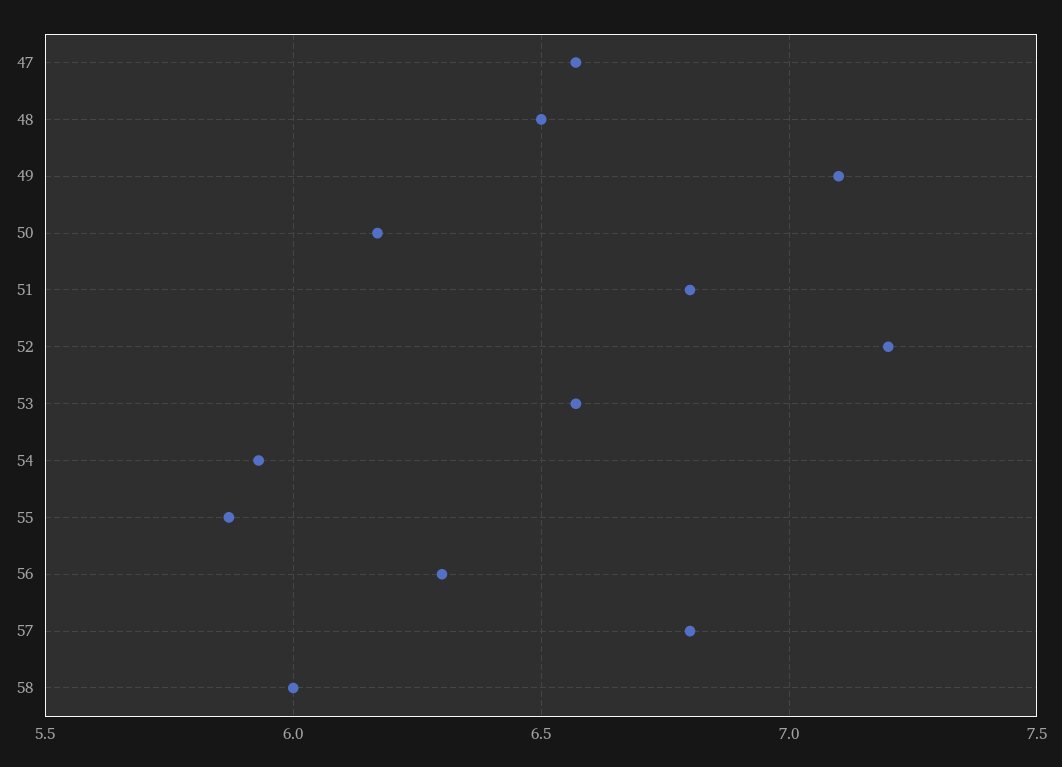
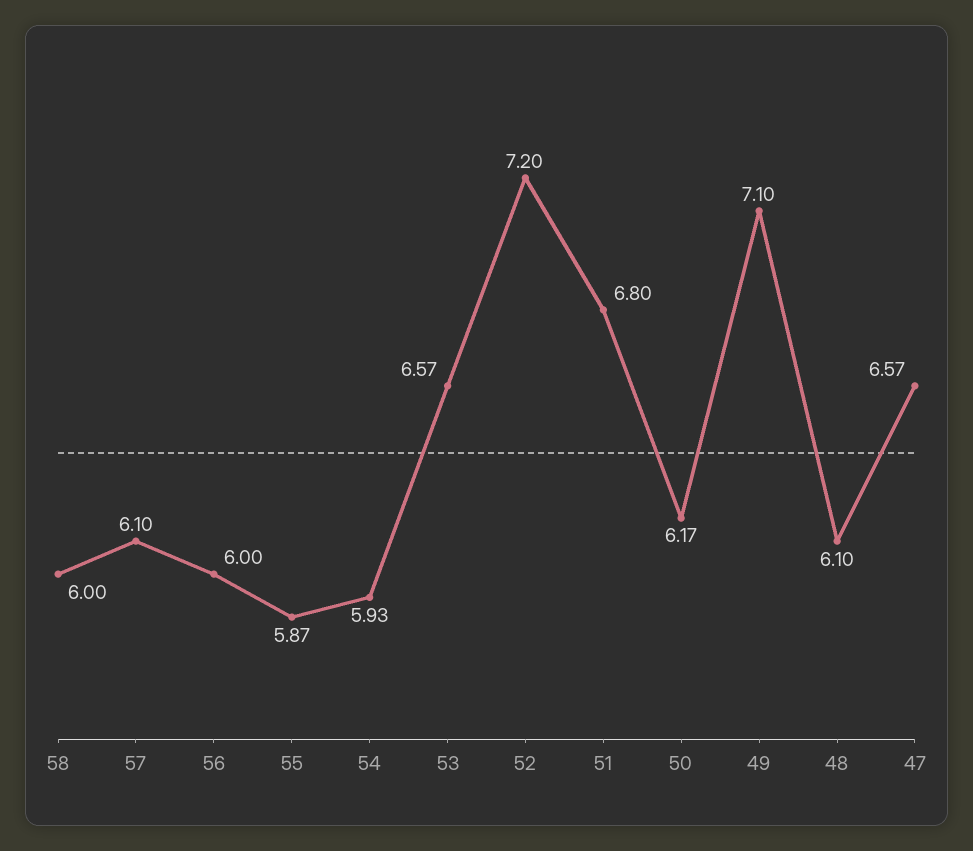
48: 6.5 -> 6.1
56: 6.3 -> 6
57: 6.8 -> 6.1

